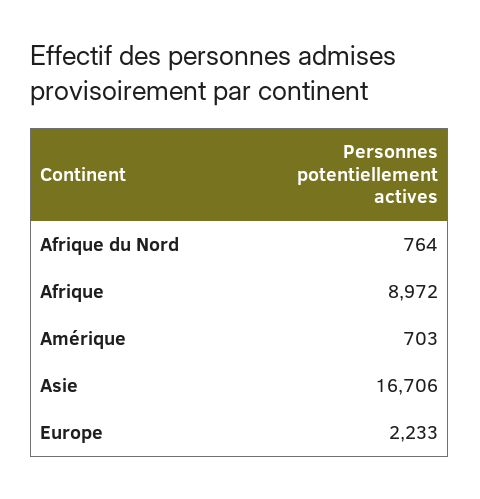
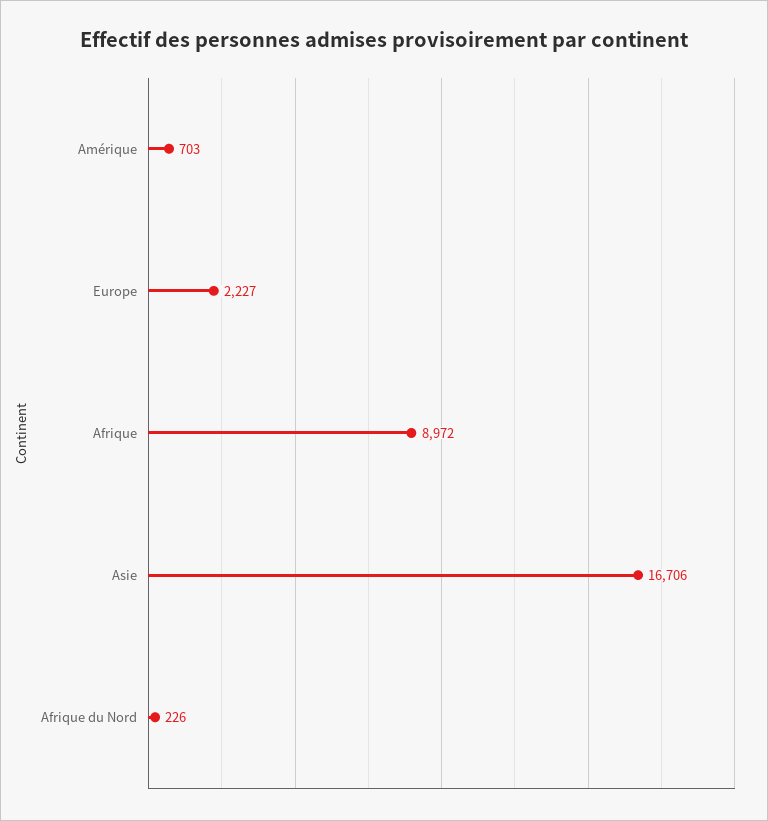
Afrique du Nord: 764 -> 226
Europe: 2233 -> 2227

